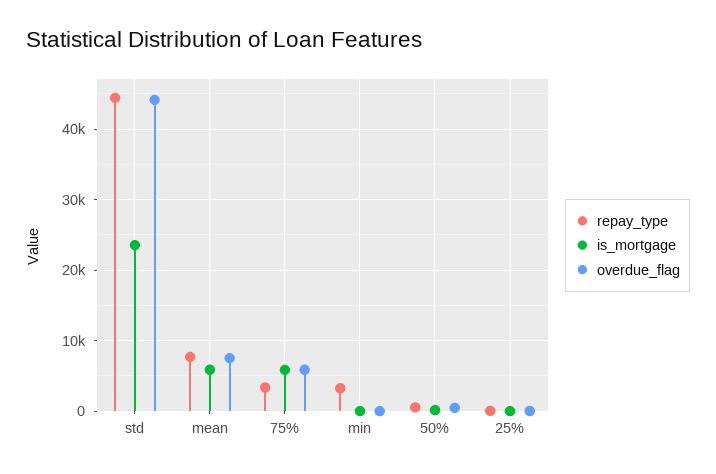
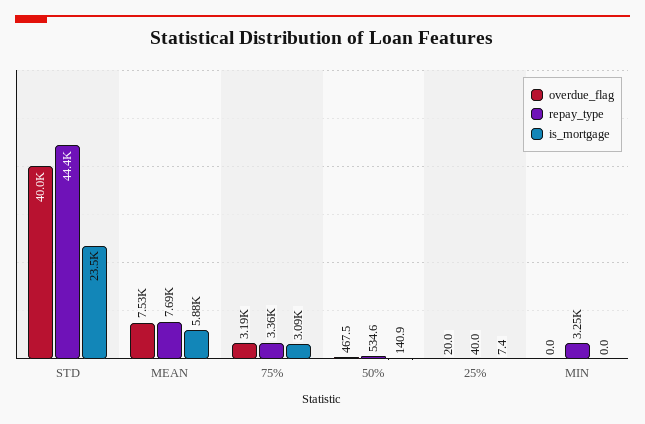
overdue_flag, std: 44000 -> 40000
is_mortgage, 75%: 6000 -> 3090
overdue_flag, 75%: 6000 -> 3190

